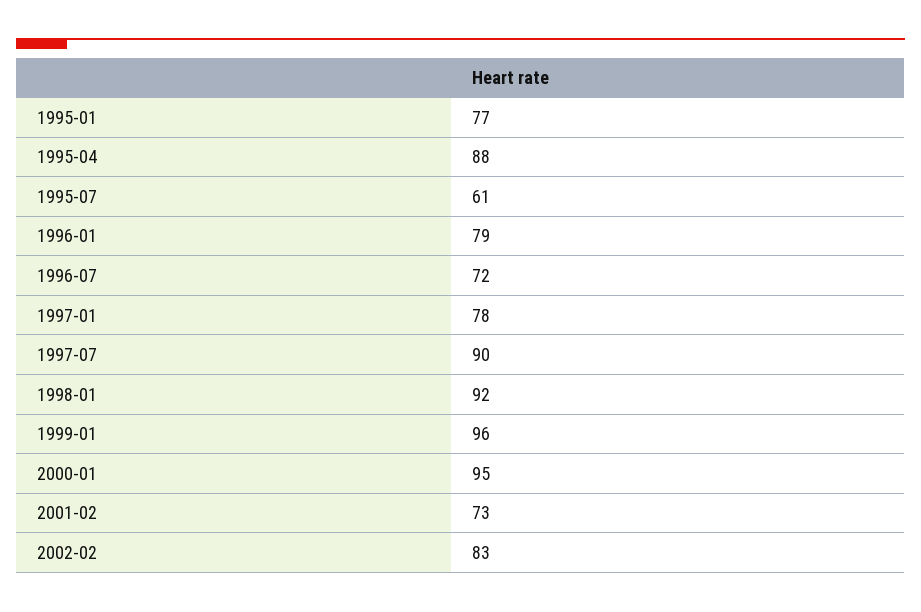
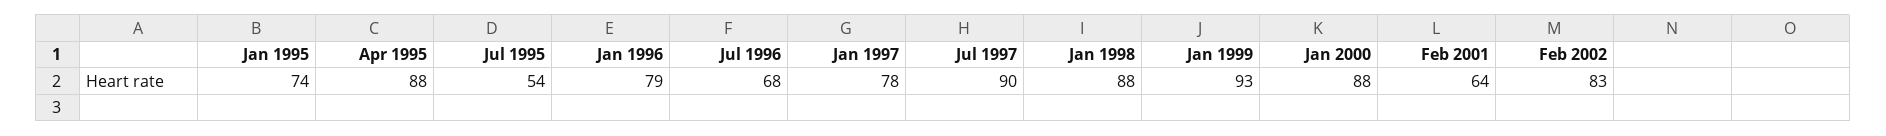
1995-01: 77 -> 74
1995-07: 61 -> 54
1996-07: 72 -> 68
1998-01: 92 -> 88
1999-01: 96 -> 93
2000-01: 95 -> 88
2001-02: 73 -> 64

